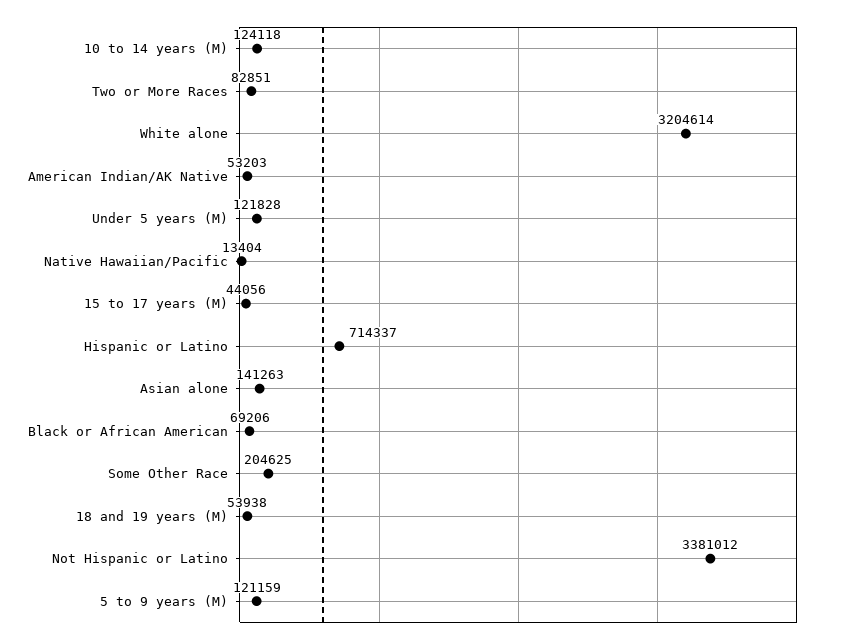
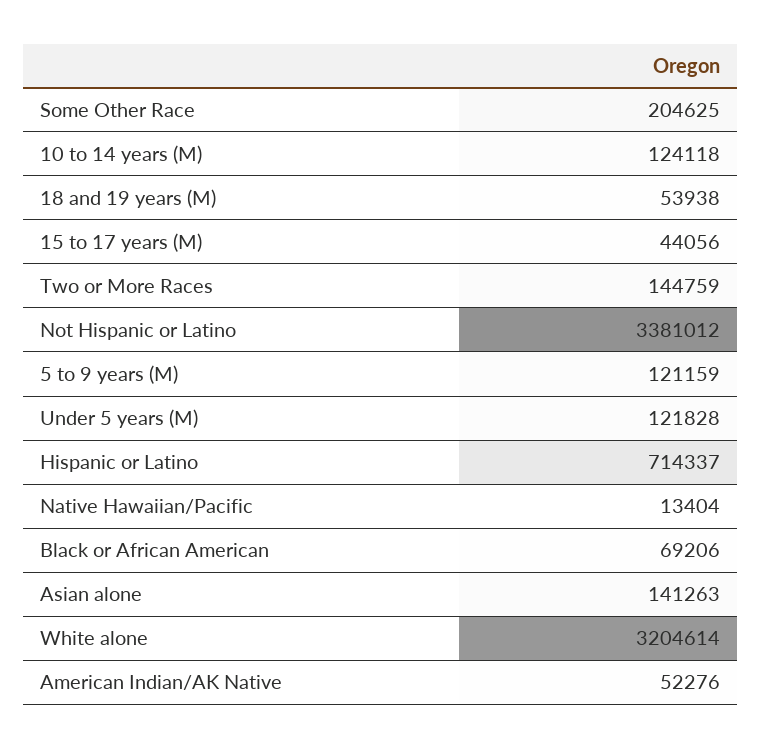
Two or More Races: 82851 -> 144759
American Indian/AK Native: 53203 -> 52276

